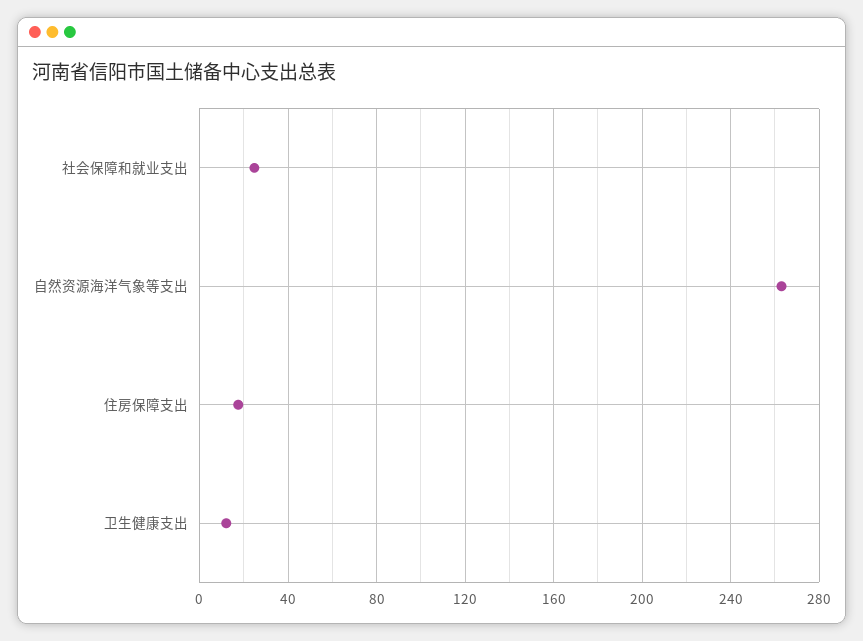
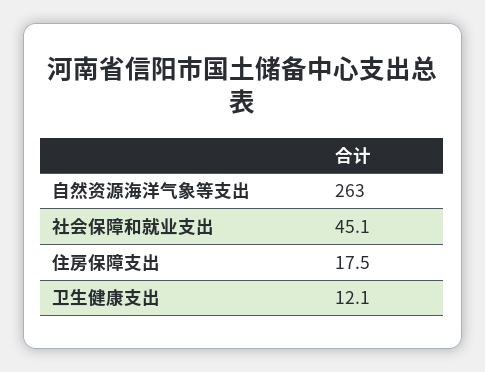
社会保障和就业支出: 25 -> 45.1

